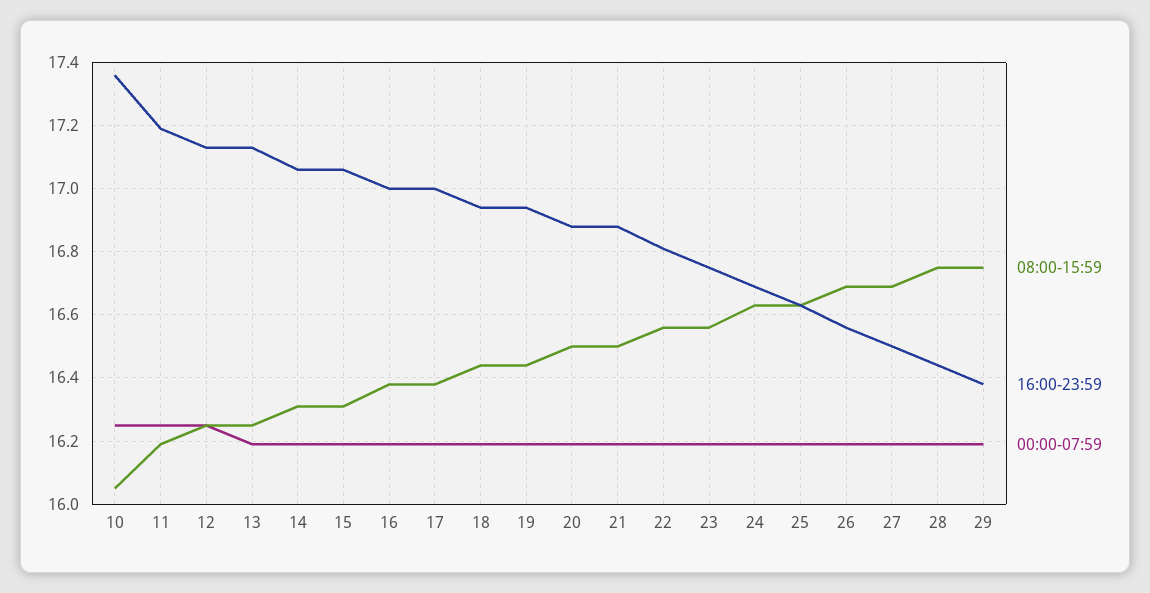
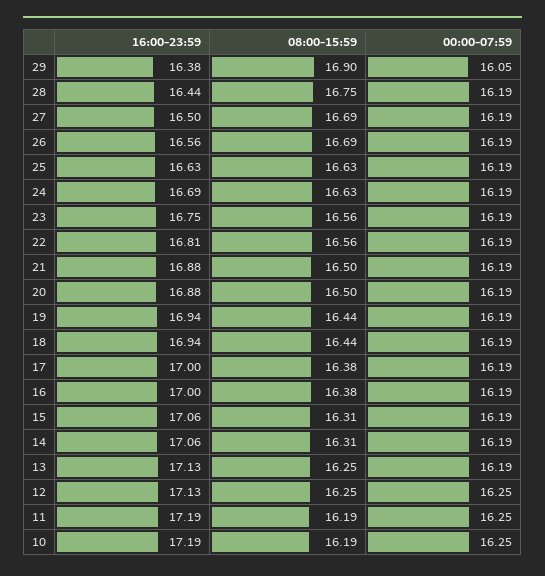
08:00-15:59, 10: 16.05 -> 16.19
16:00-23:59, 10: 17.35 -> 17.19
08:00-15:59, 29: 16.75 -> 16.9
00:00-07:59, 29: 16.2 -> 16.05

